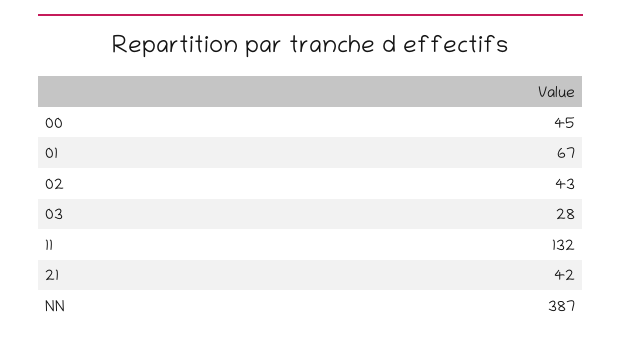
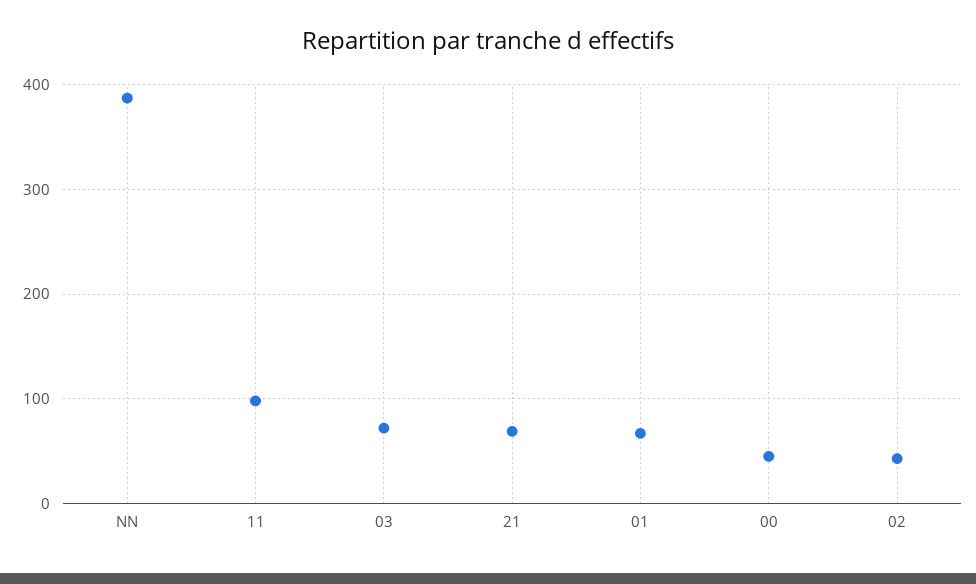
03: 28 -> 70
11: 132 -> 100
21: 42 -> 70

